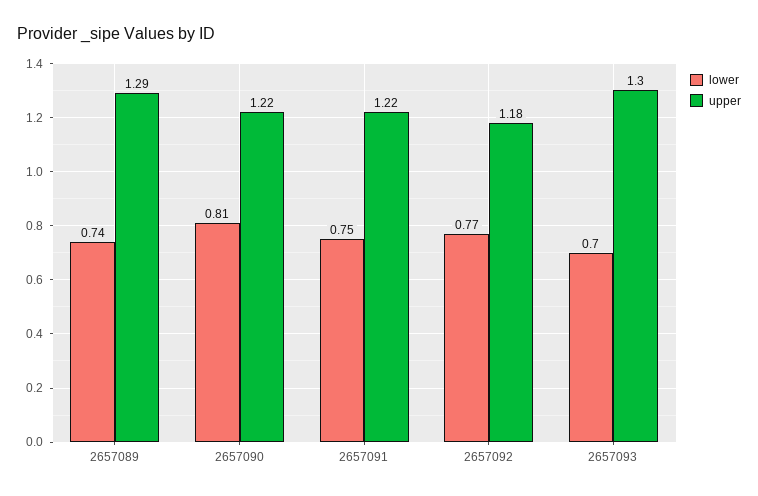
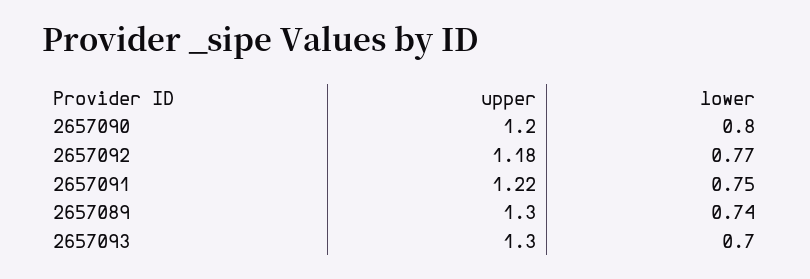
upper, 2657089: 1.29 -> 1.3
lower, 2657090: 0.81 -> 0.8
upper, 2657090: 1.22 -> 1.2

